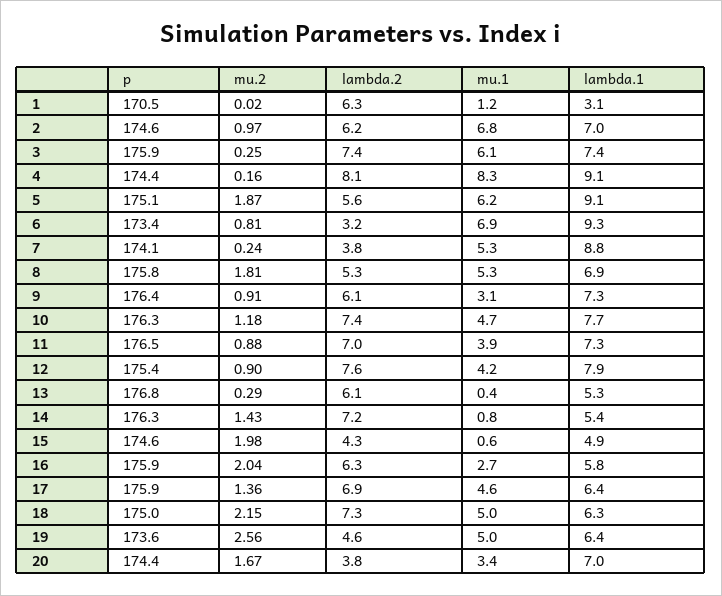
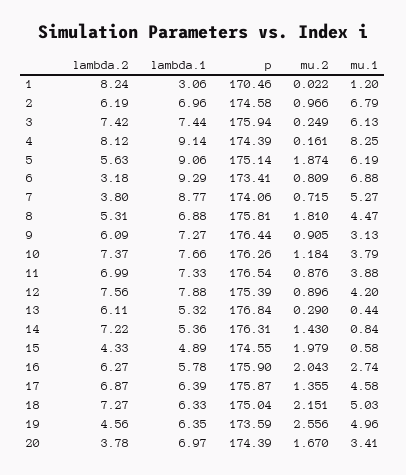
lambda.2, 1: 6.3 -> 8.24
mu.2, 7: 0.24 -> 0.715
mu.1, 8: 5.3 -> 4.47
mu.1, 10: 4.7 -> 3.79

